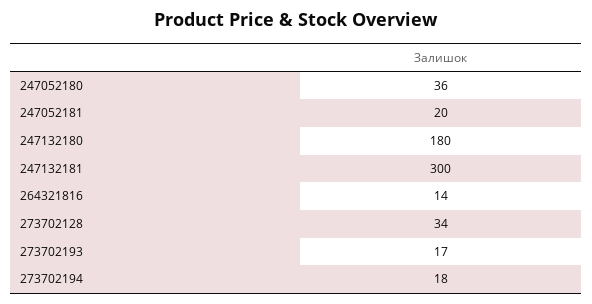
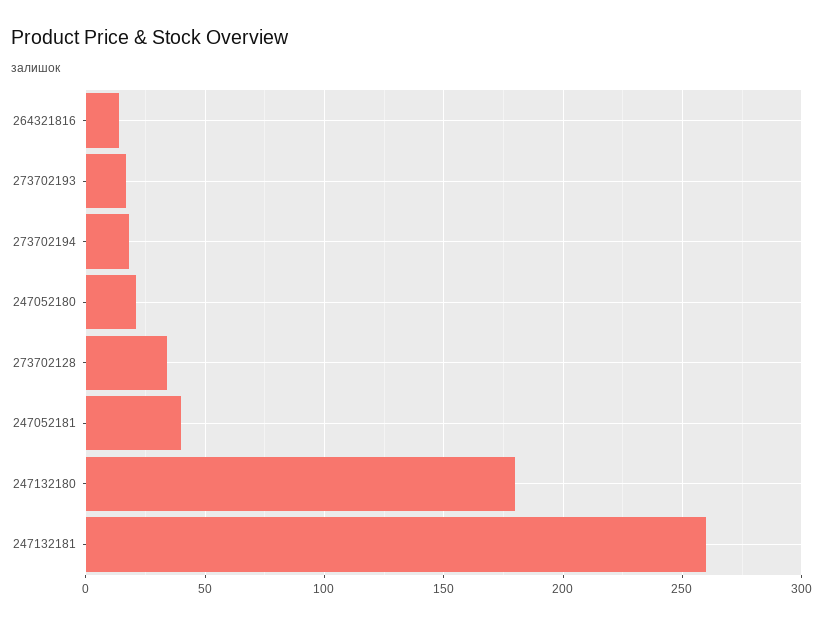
247052180: 36 -> 20
247052181: 20 -> 40
247132181: 300 -> 260

